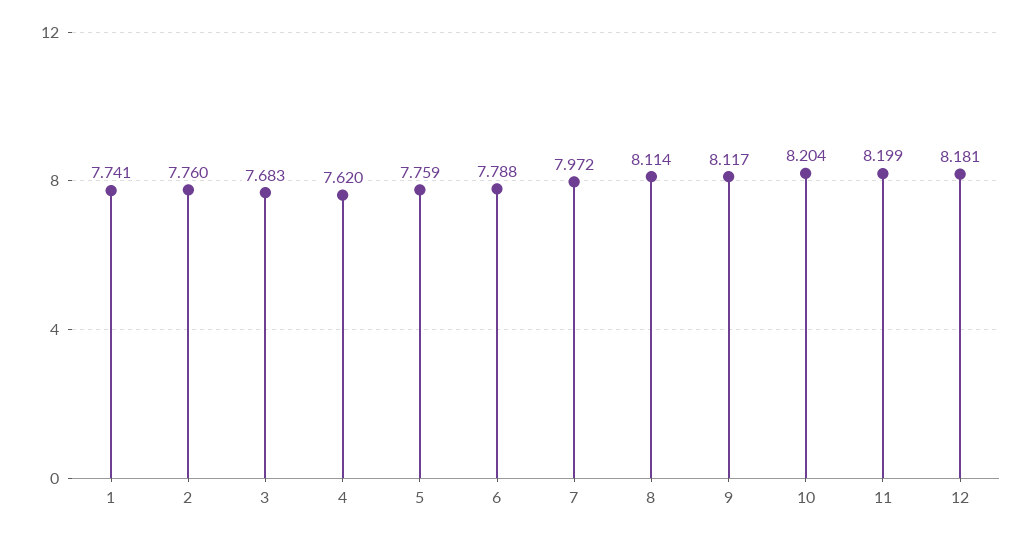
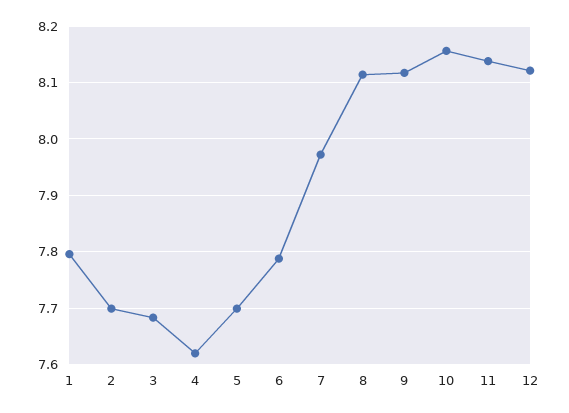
1: 7.741 -> 7.8
2: 7.76 -> 7.7
5: 7.759 -> 7.7
10: 8.204 -> 8.16
11: 8.199 -> 8.14
12: 8.181 -> 8.12

